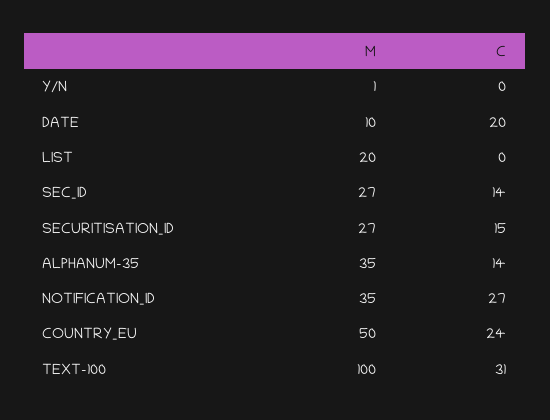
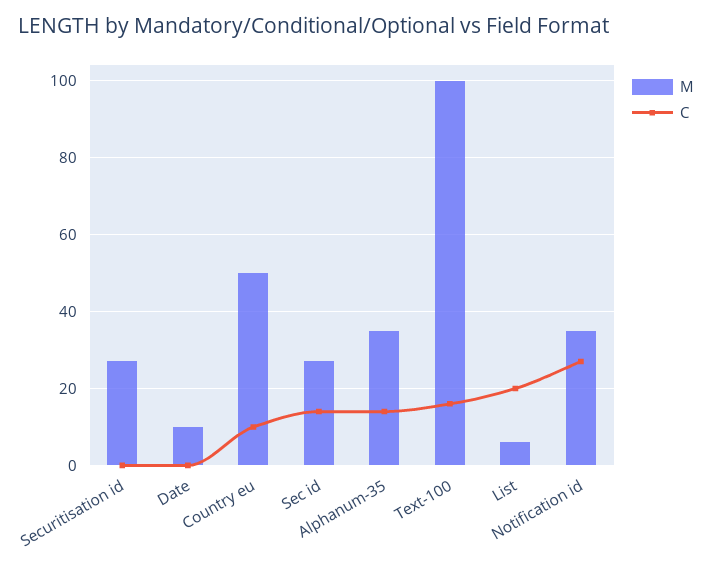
M, Y/N: 1 -> none
C, Y/N: 0 -> none
C, DATE: 20 -> 0
M, LIST: 20 -> 5
C, LIST: 0 -> 20
C, SECURITISATION_ID: 15 -> 0
C, COUNTRY_EU: 24 -> 10
C, TEXT-100: 31 -> 15

